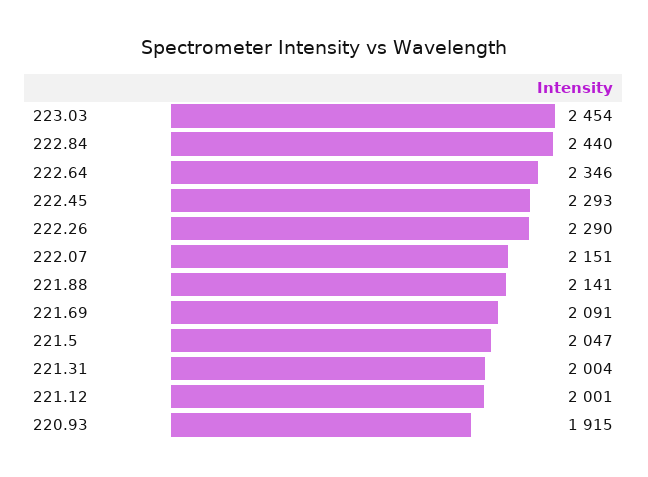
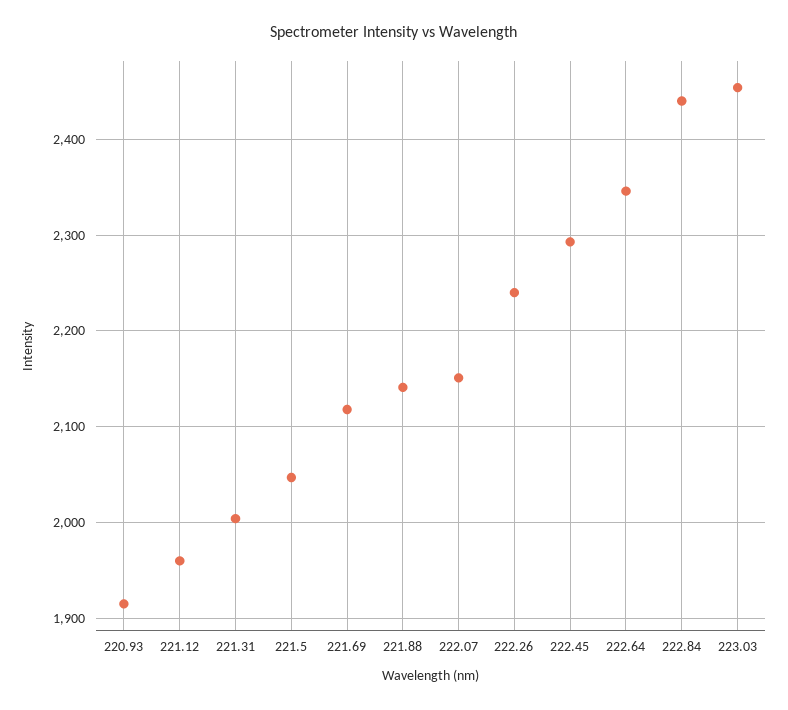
222.26: 2290 -> 2240
221.69: 2091 -> 2120
221.12: 2001 -> 1960

